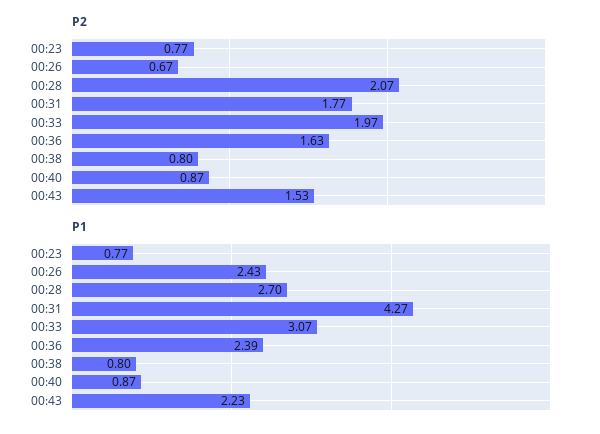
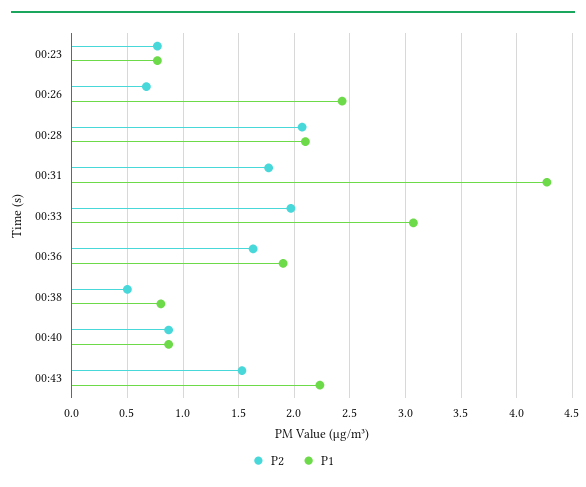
P2, 00:38: 0.8 -> 0.5
P1, 00:28: 2.7 -> 2.1
P1, 00:36: 2.39 -> 1.9

